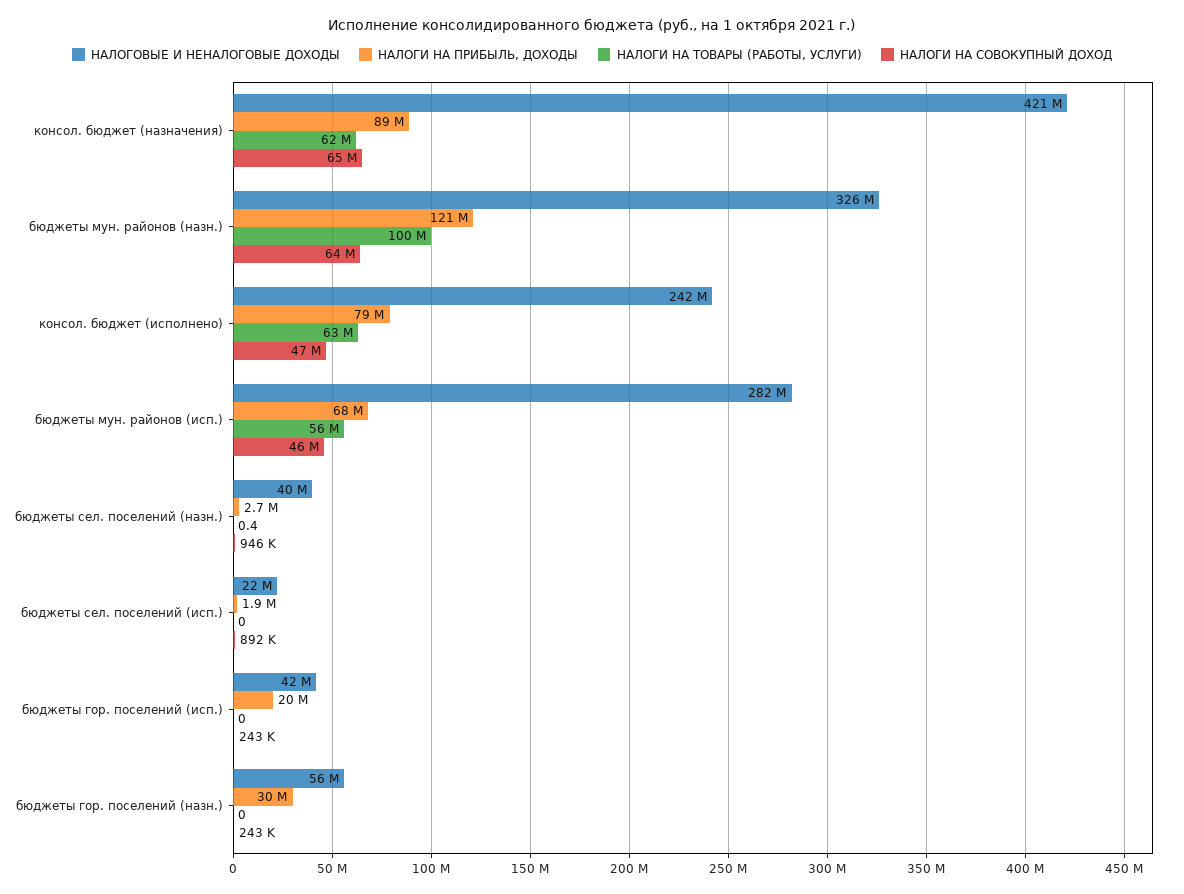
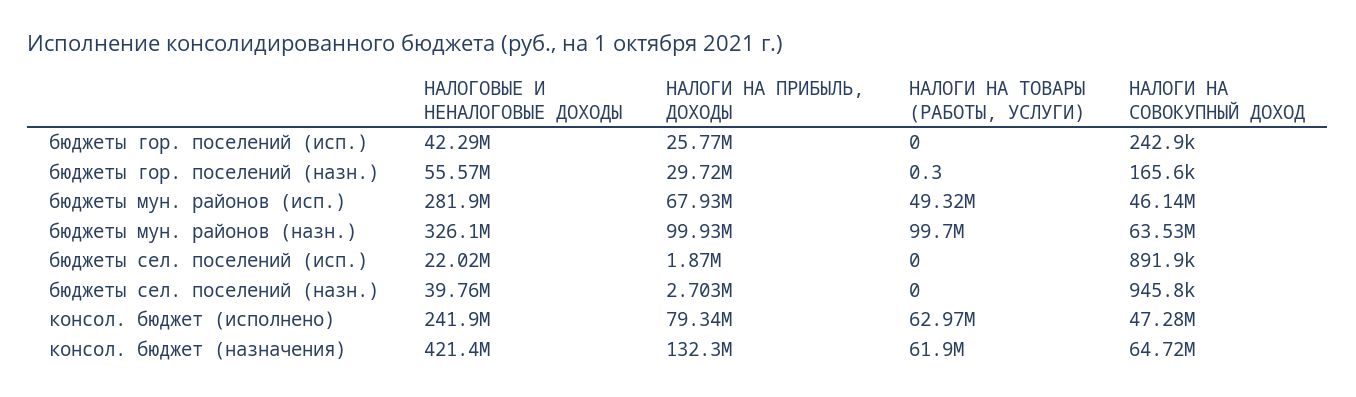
НАЛОГИ НА ПРИБЫЛЬ, ДОХОДЫ, консол. бюджет (назначения): 89000000 -> 132300000
НАЛОГИ НА ПРИБЫЛЬ, ДОХОДЫ, бюджеты мун. районов (назн.): 121000000 -> 99930000
НАЛОГИ НА ТОВАРЫ (РАБОТЫ, УСЛУГИ), бюджеты мун. районов (исп.): 56000000 -> 49320000
НАЛОГИ НА ТОВАРЫ (РАБОТЫ, УСЛУГИ), бюджеты сел. поселений (назн.): 0.4 -> 0
НАЛОГИ НА ПРИБЫЛЬ, ДОХОДЫ, бюджеты гор. поселений (исп.): 20000000 -> 25770000
НАЛОГИ НА ТОВАРЫ (РАБОТЫ, УСЛУГИ), бюджеты гор. поселений (назн.): 0 -> 0.3
НАЛОГИ НА СОВОКУПНЫЙ ДОХОД, бюджеты гор. поселений (назн.): 243000 -> 165600

